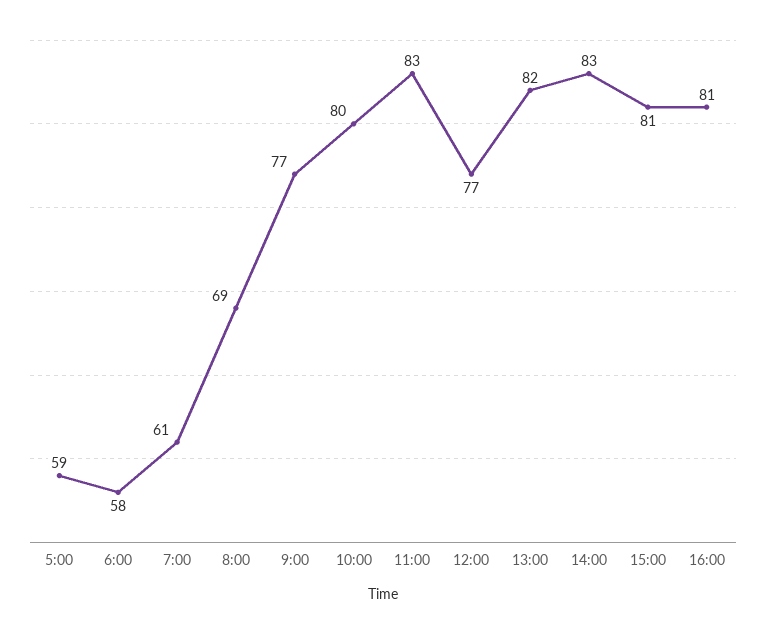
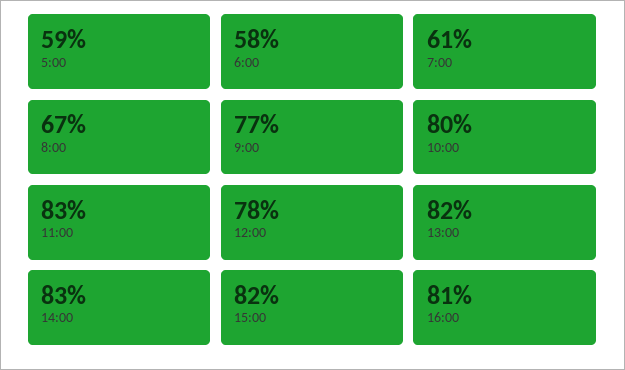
8:00: 69 -> 67
12:00: 77 -> 78
15:00: 81 -> 82

